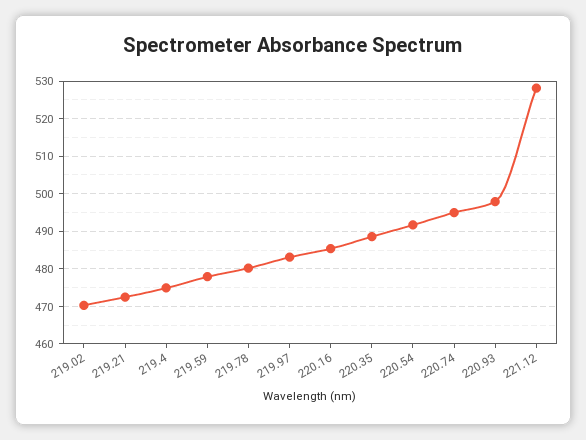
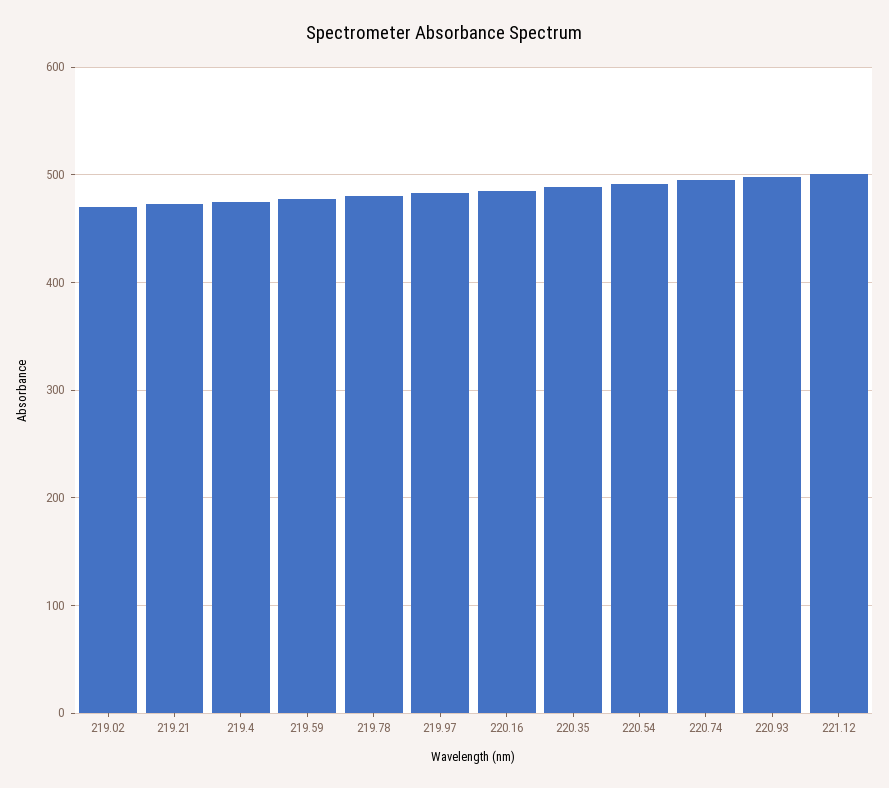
221.12: 528 -> 500

